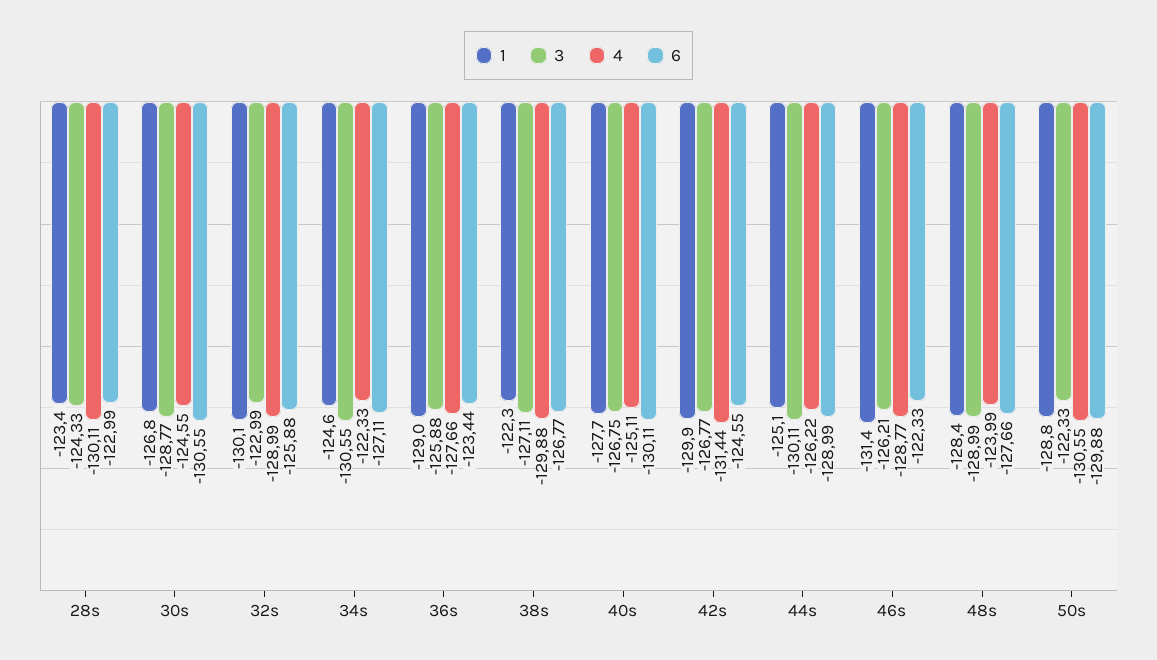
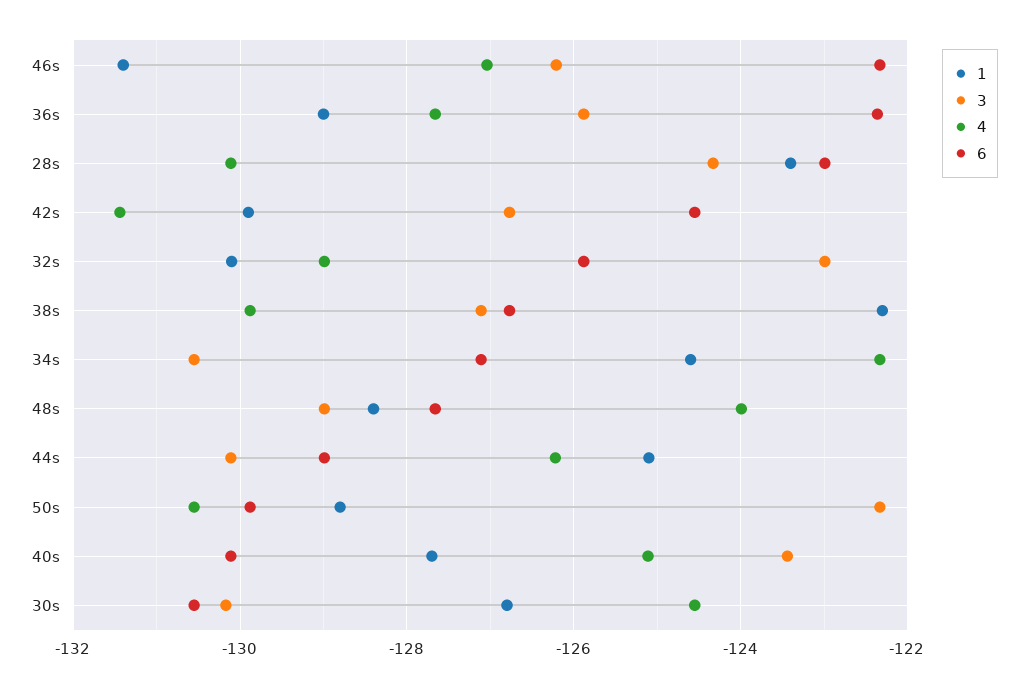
3, 30s: -128.77 -> -130.2
6, 36s: -123.44 -> -122.4
3, 40s: -126.75 -> -123.4
4, 46s: -128.77 -> -127

